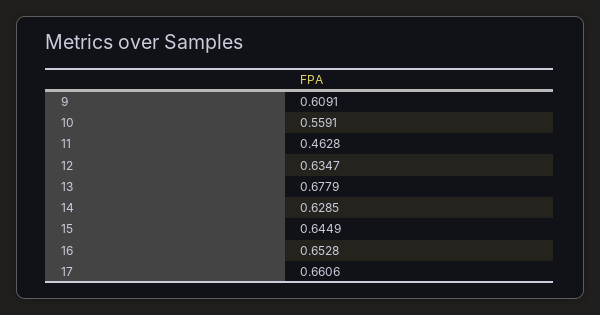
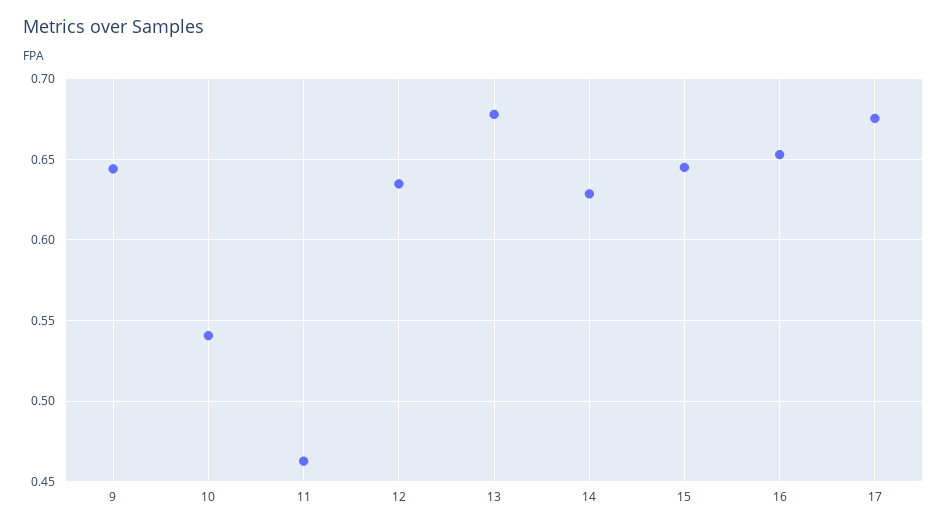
9: 0.6091 -> 0.645
10: 0.5591 -> 0.54
17: 0.6606 -> 0.675

